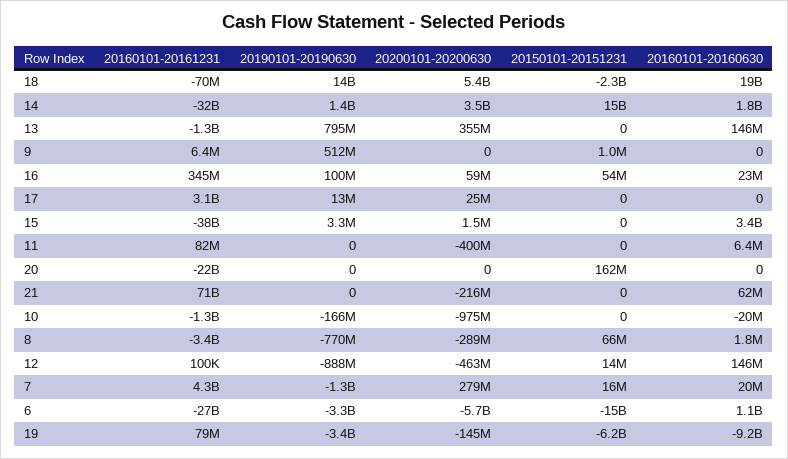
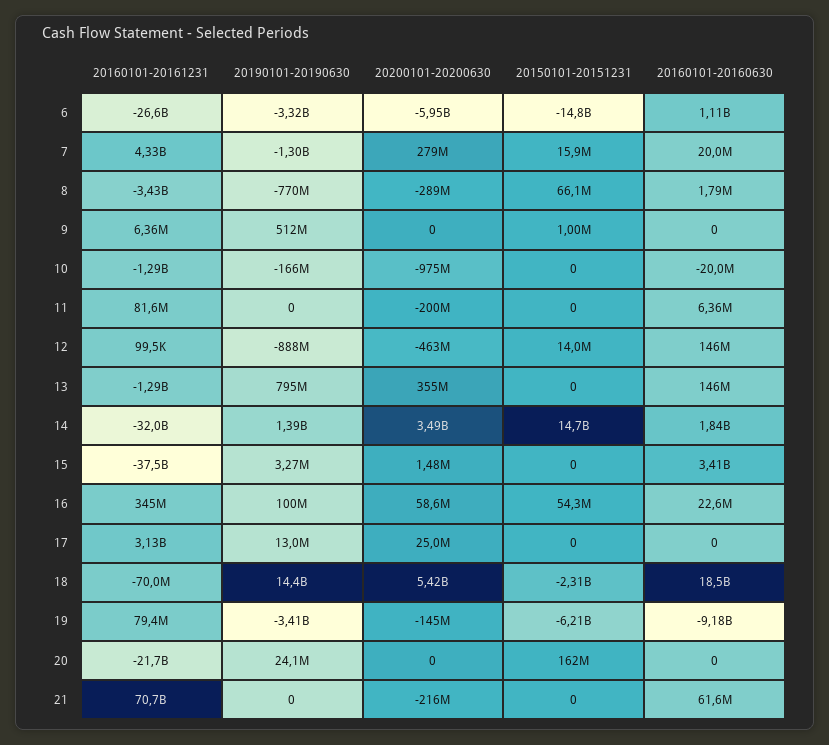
20200101-20200630, 11: -400000000 -> -200000000
20190101-20190630, 20: 0 -> 24100000
20200101-20200630, 6: -5700000000 -> -5950000000

